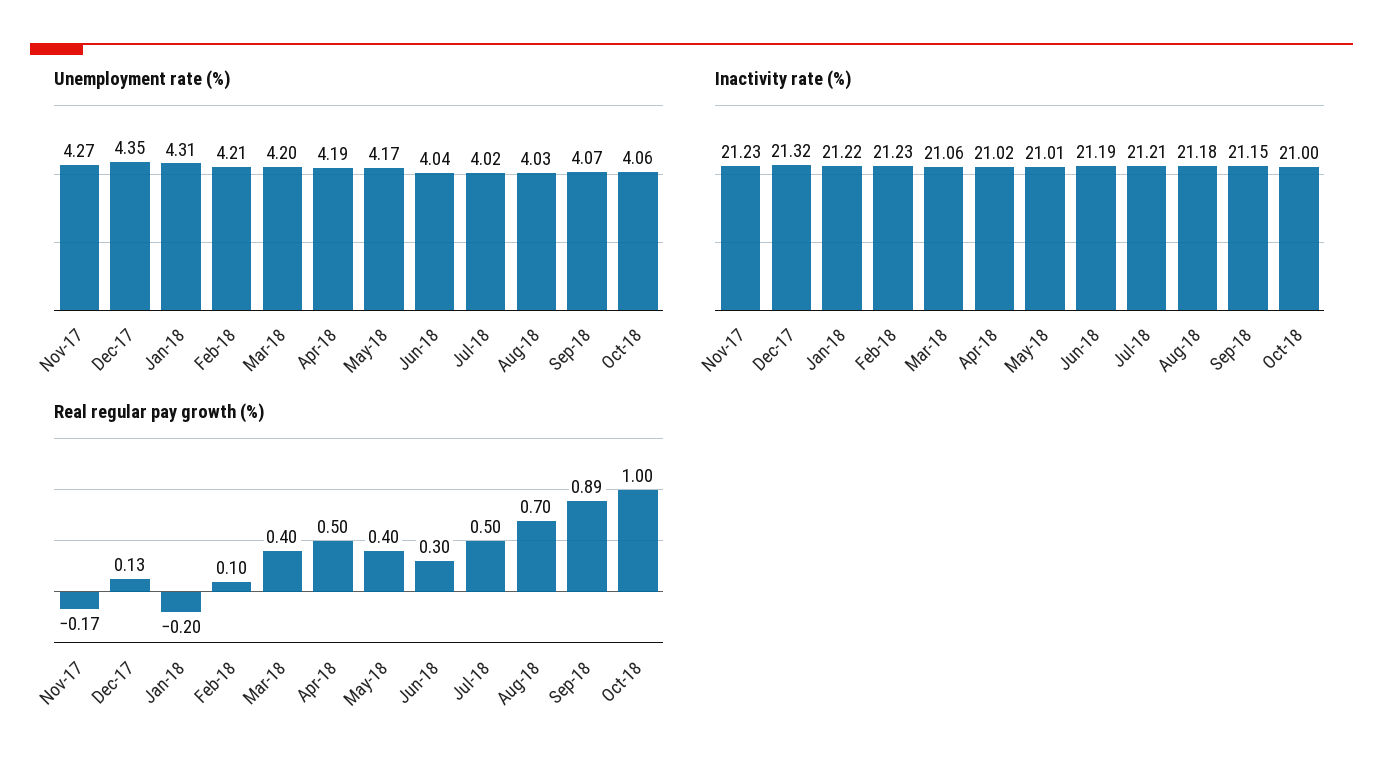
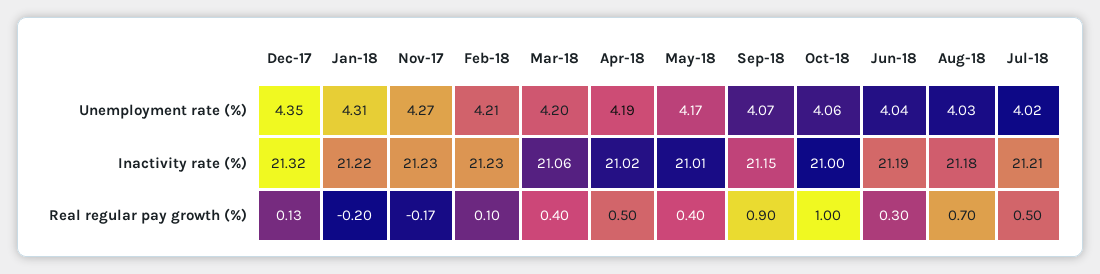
Real regular pay growth (%), Sep-18: 0.89 -> 0.9

